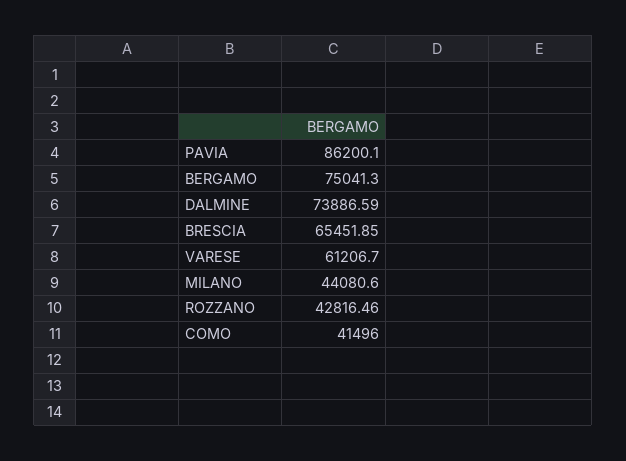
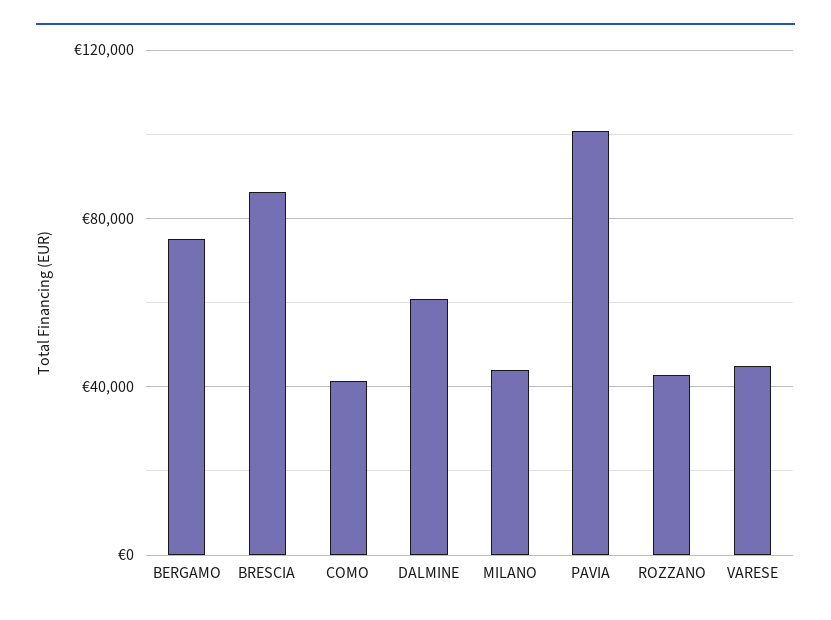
PAVIA: 86200.1 -> 100000
DALMINE: 73886.59 -> 60000
BRESCIA: 65451.85 -> 85000
VARESE: 61206.7 -> 45000

